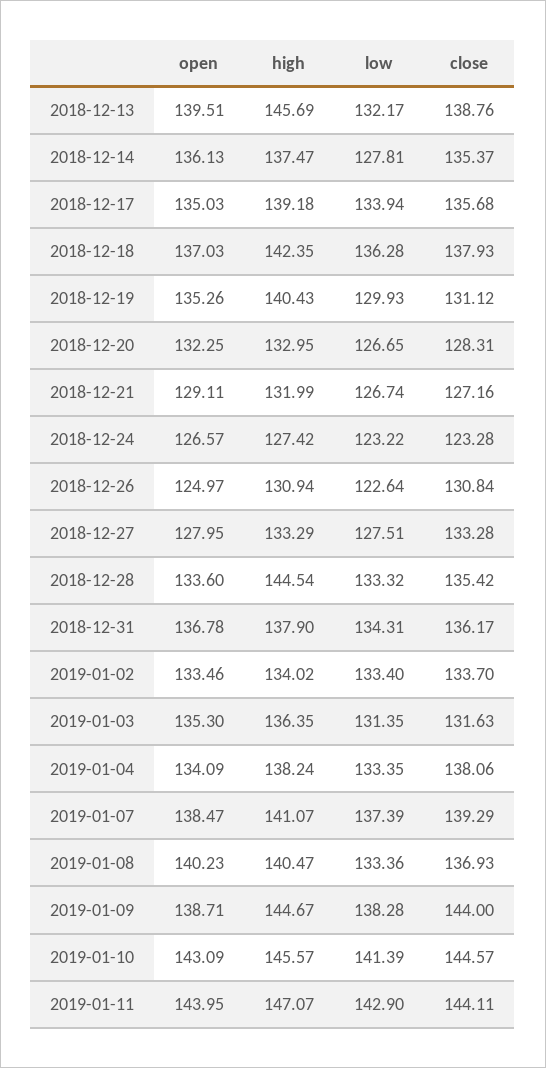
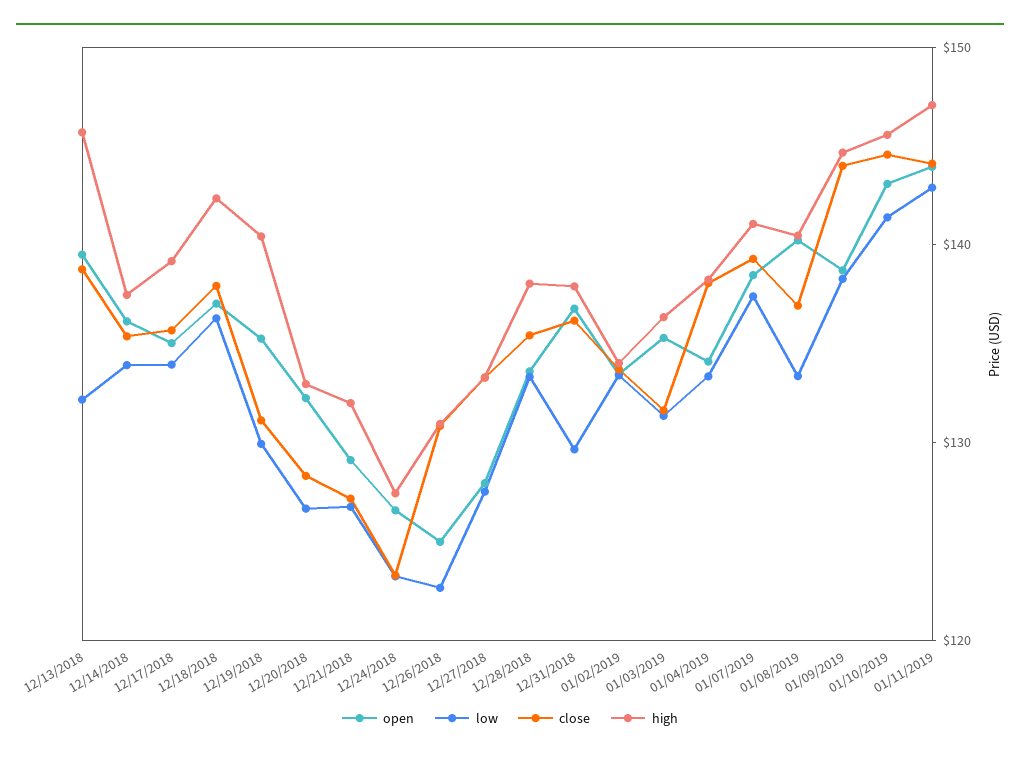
low, 2018-12-14: 127.81 -> 134
high, 2018-12-28: 144.54 -> 138
low, 2018-12-31: 134.31 -> 130

